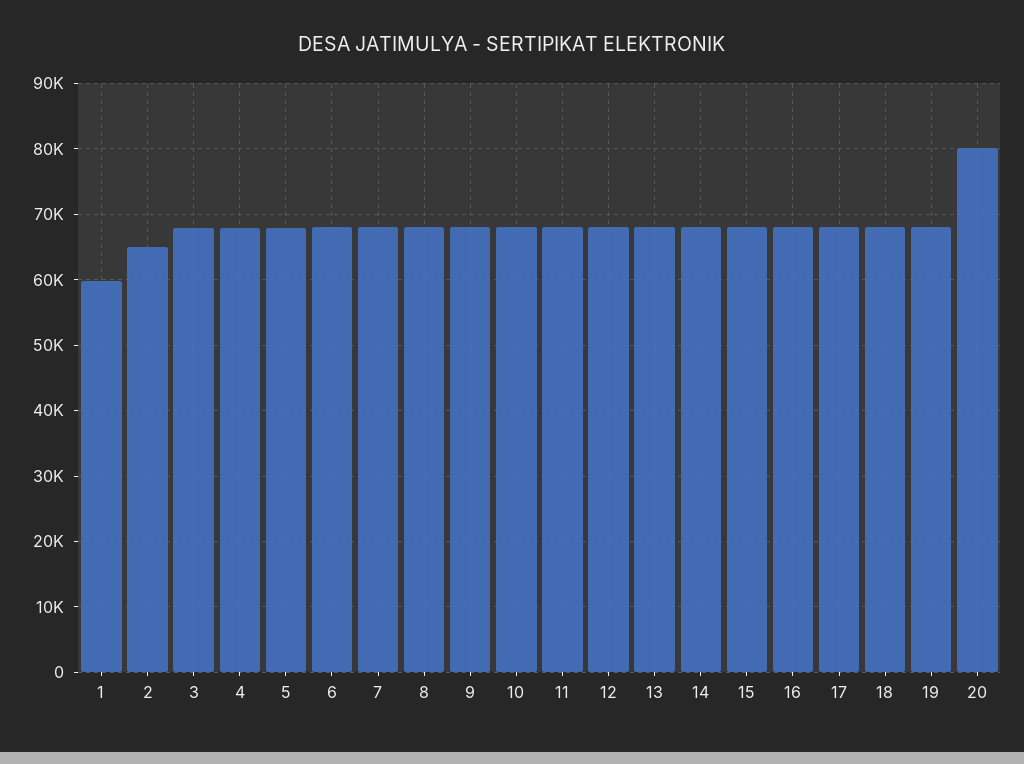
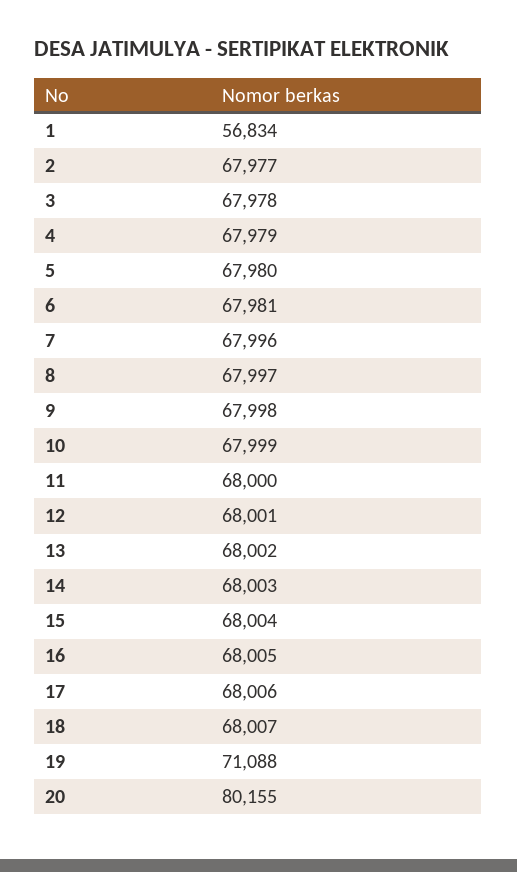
1: 60000 -> 56834
2: 65000 -> 67977
19: 68000 -> 71088

